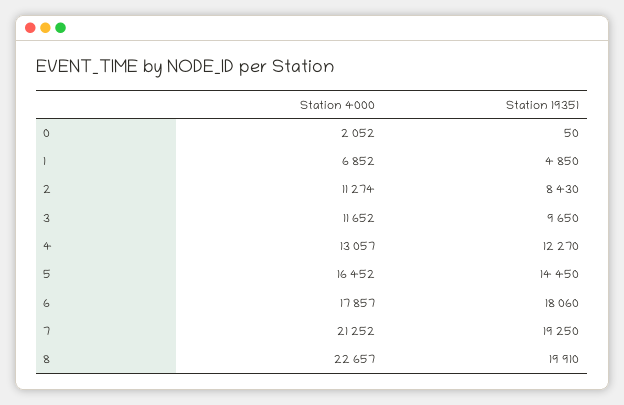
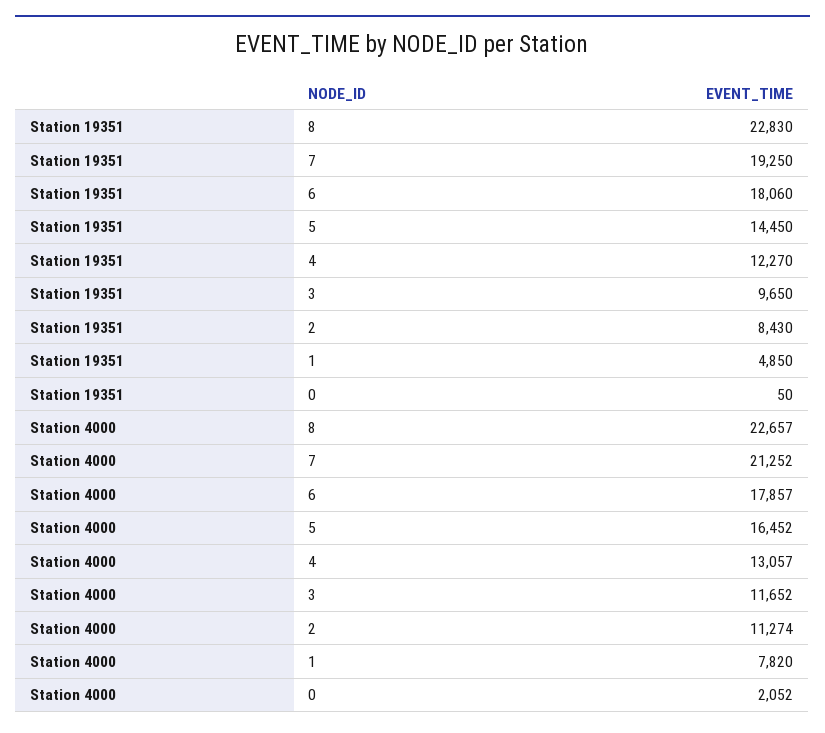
Station 4000, 1: 6852 -> 7820
Station 19351, 8: 19910 -> 22830

